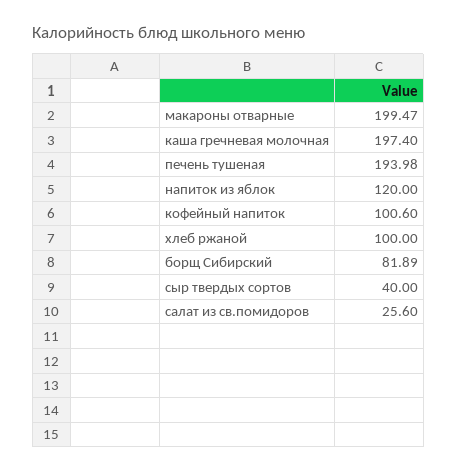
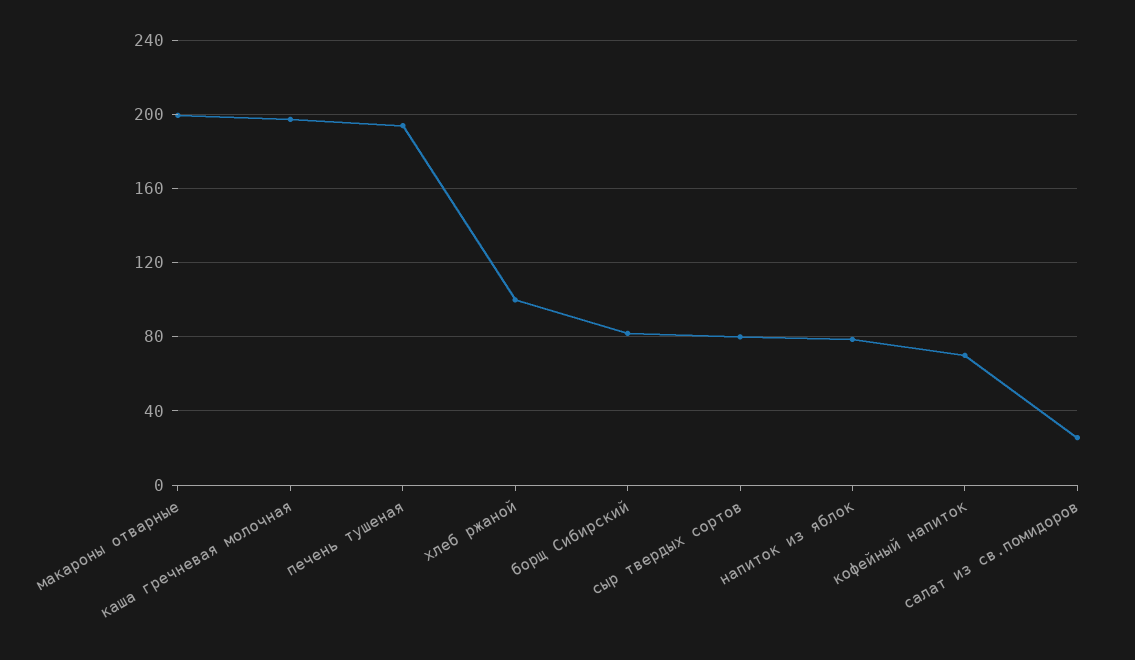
напиток из яблок: 120 -> 80
кофейный напиток: 100.6 -> 70
сыр твердых сортов: 40 -> 80

